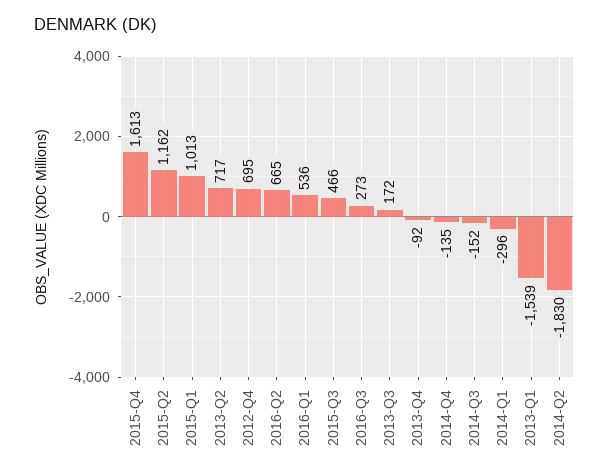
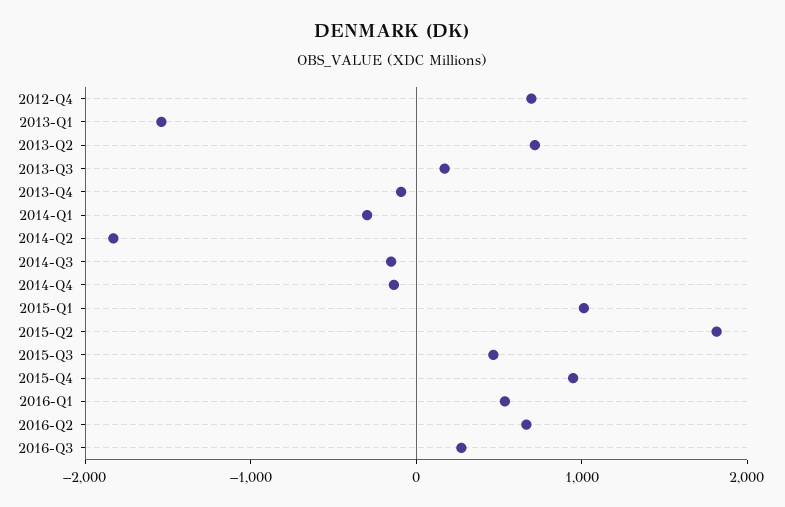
2015-Q4: 1613 -> 1000
2015-Q2: 1162 -> 1800

